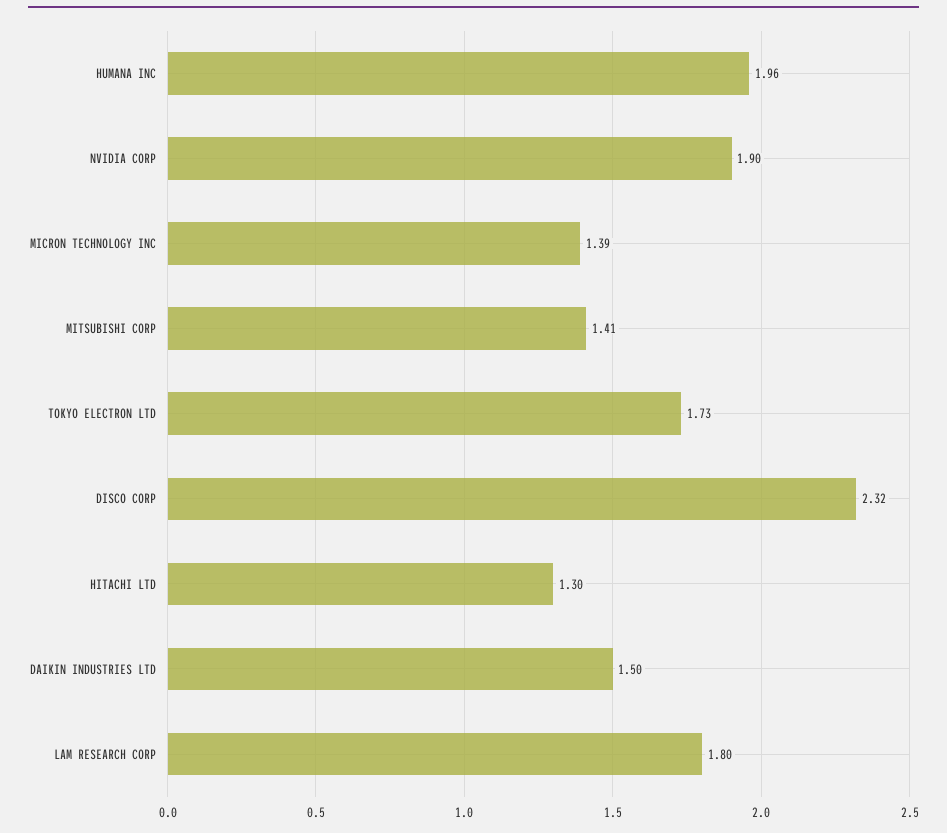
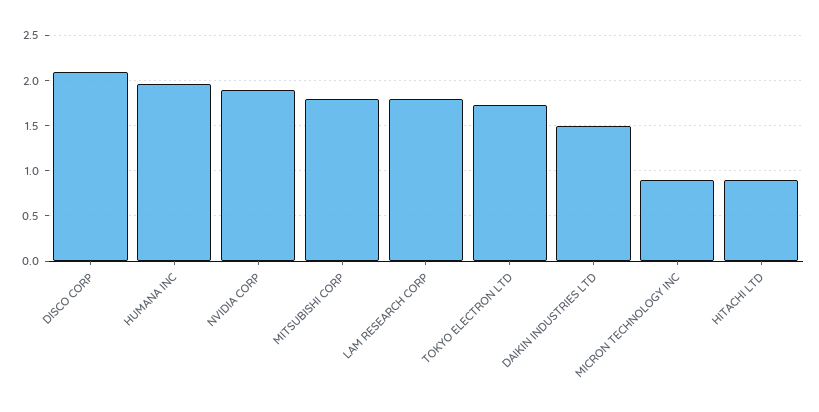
MICRON TECHNOLOGY INC: 1.39 -> 0.9
MITSUBISHI CORP: 1.41 -> 1.8
DISCO CORP: 2.32 -> 2.1
HITACHI LTD: 1.3 -> 0.9

